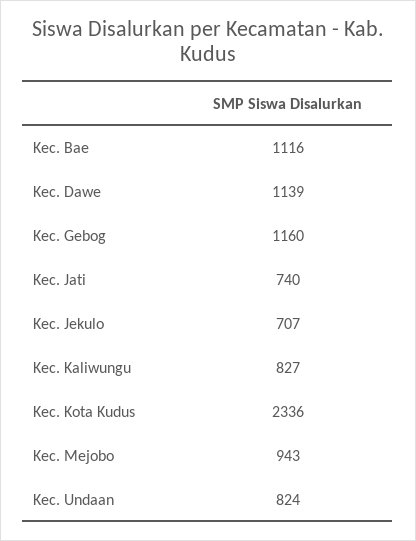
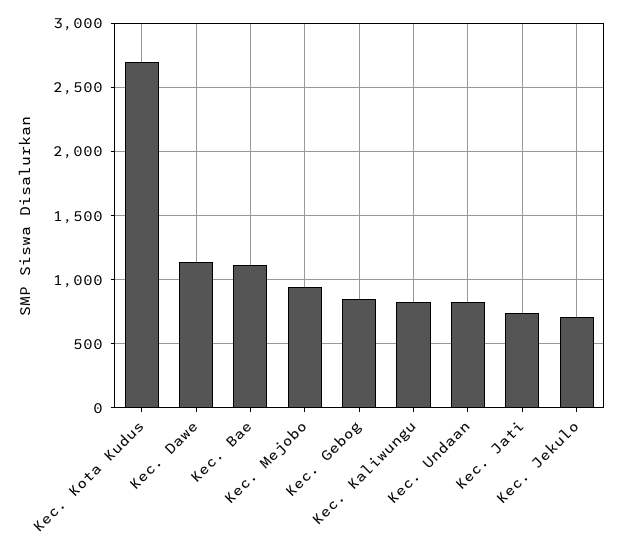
Kec. Gebog: 1160 -> 850
Kec. Kota Kudus: 2336 -> 2700

